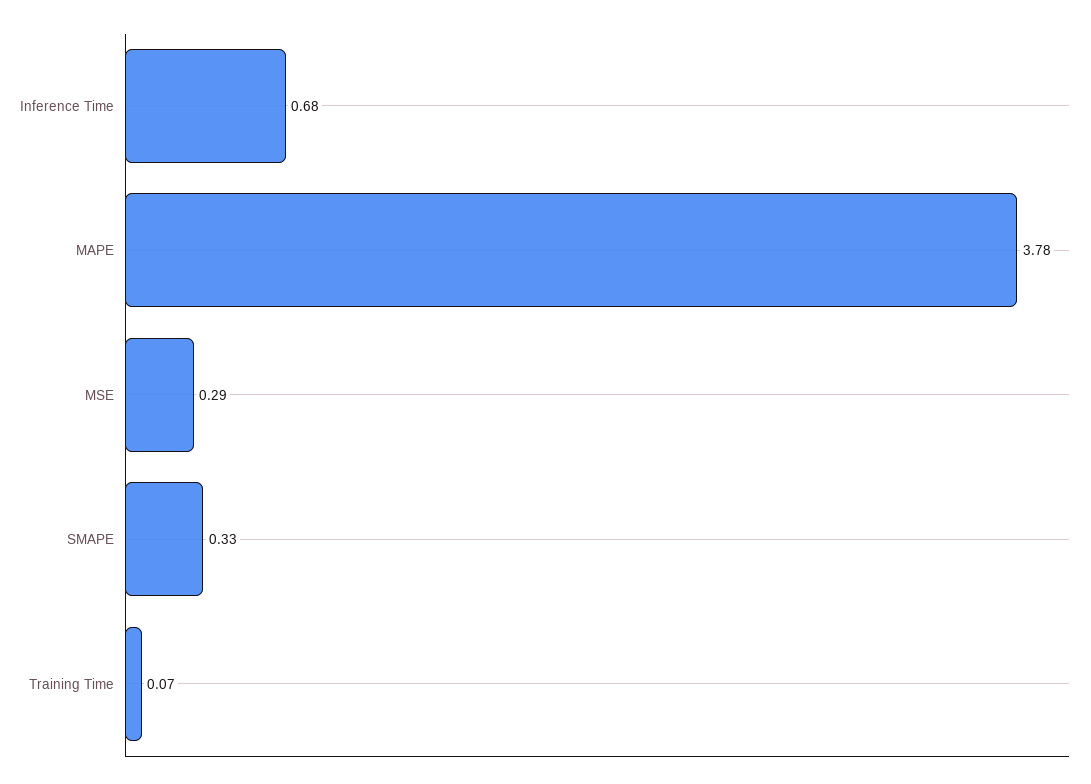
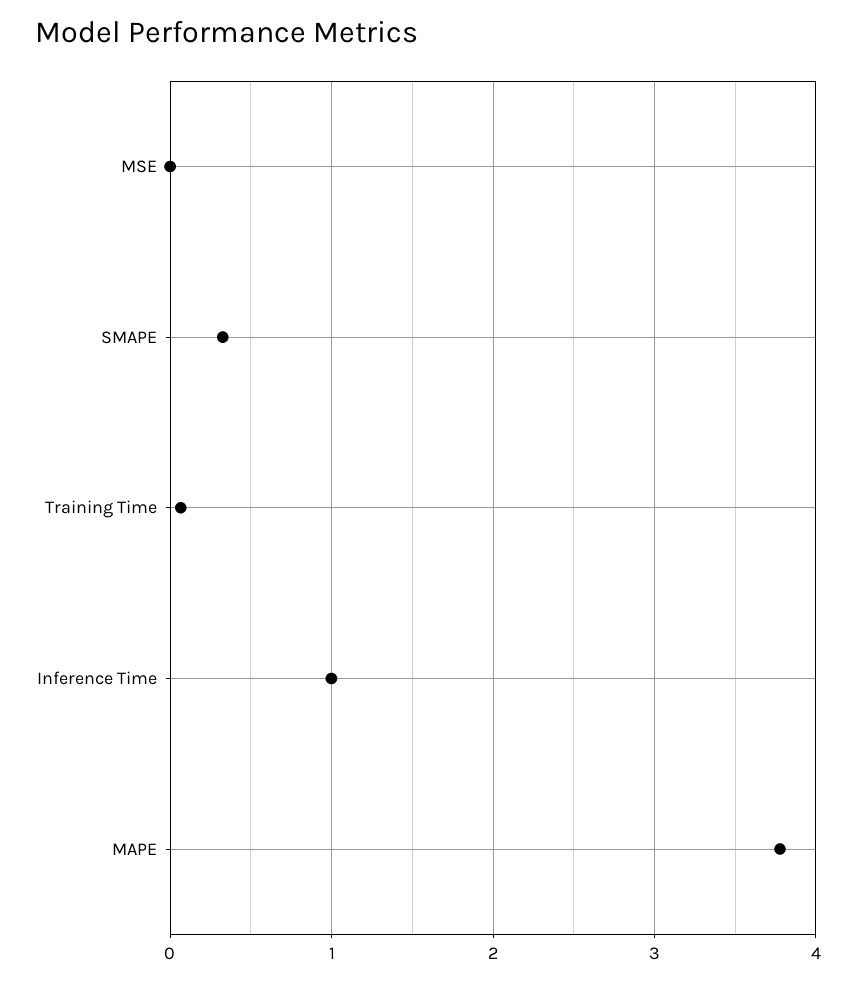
Inference Time: 0.68 -> 1
MSE: 0.29 -> 0

